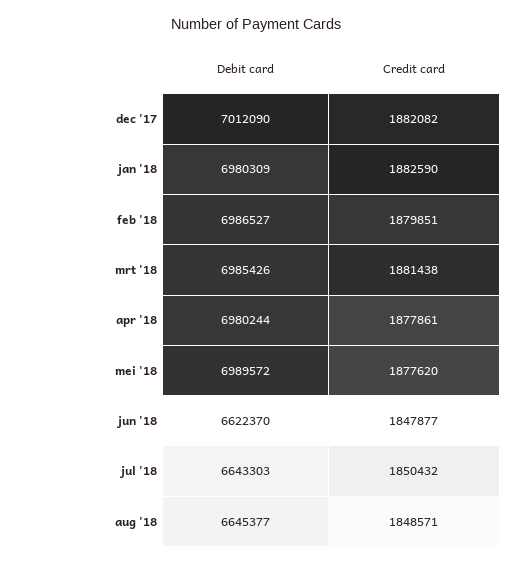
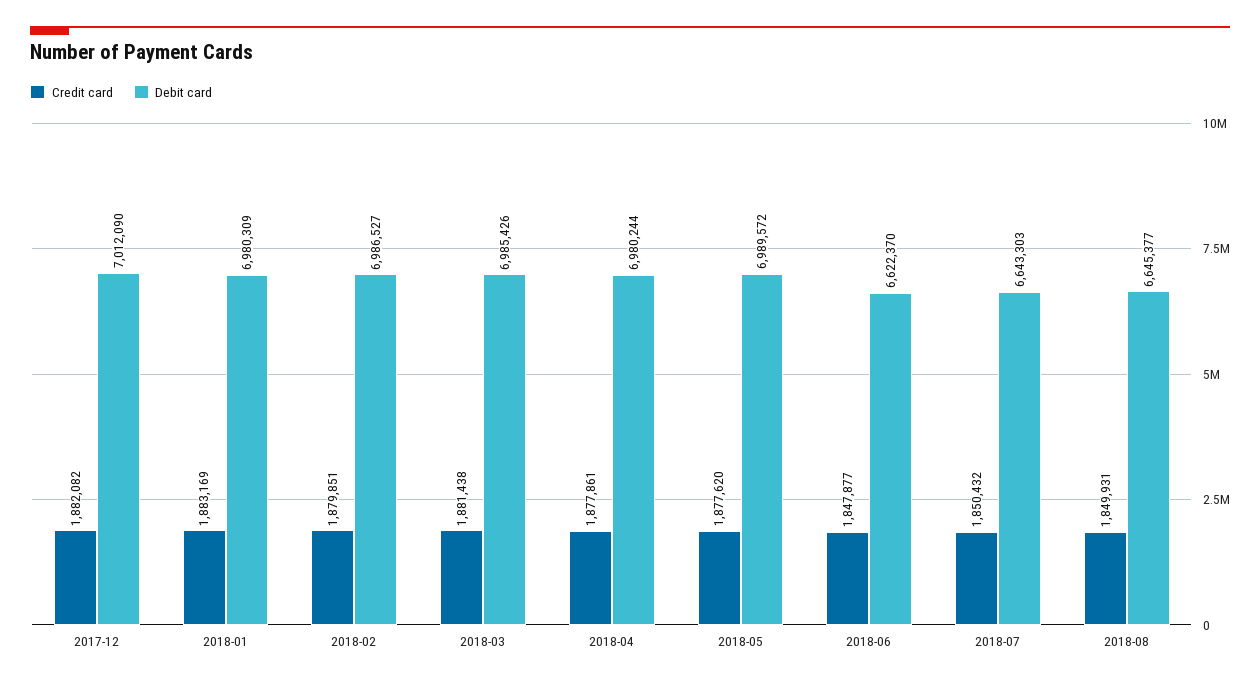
Credit card, jan '18: 1882590 -> 1883169
Credit card, aug '18: 1848571 -> 1849931

